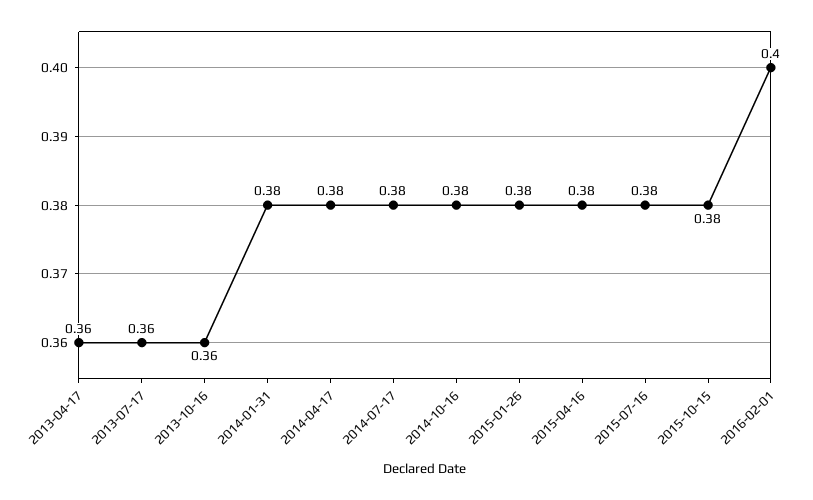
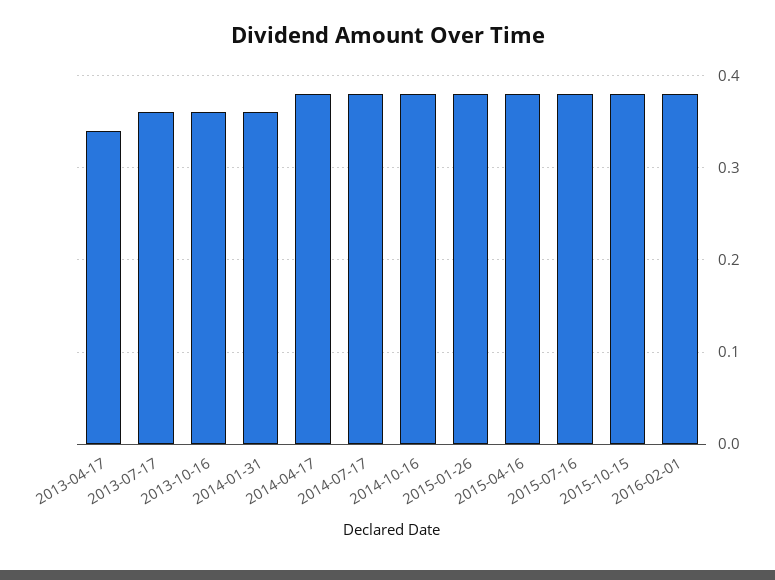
2013-04-17: 0.36 -> 0.34
2014-01-31: 0.38 -> 0.36
2016-02-01: 0.4 -> 0.38

